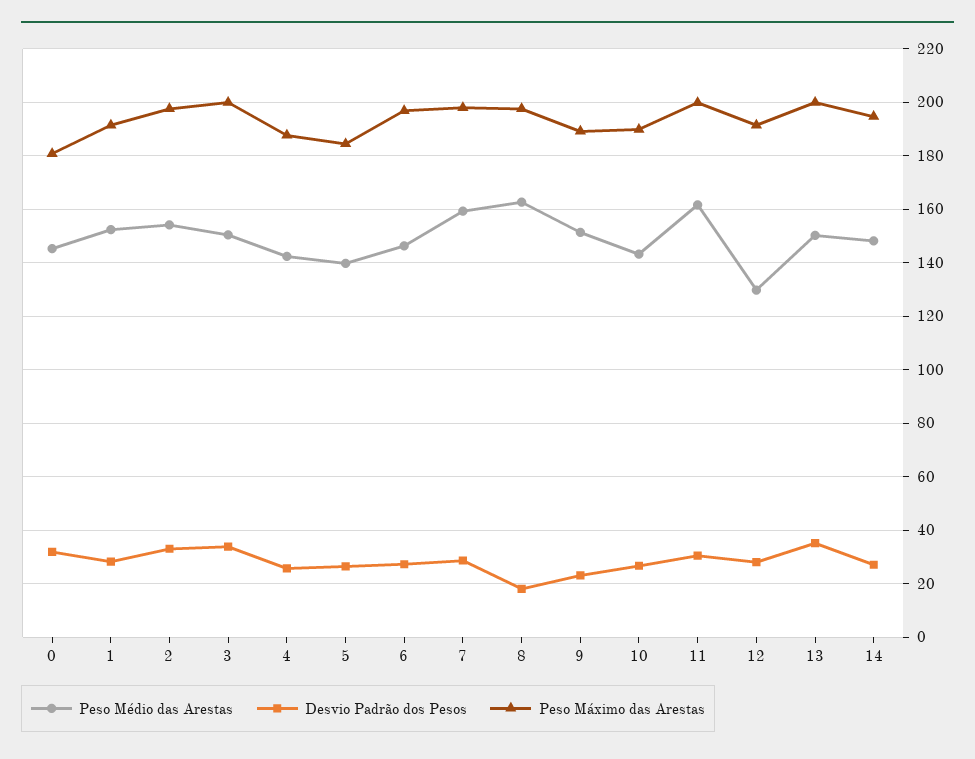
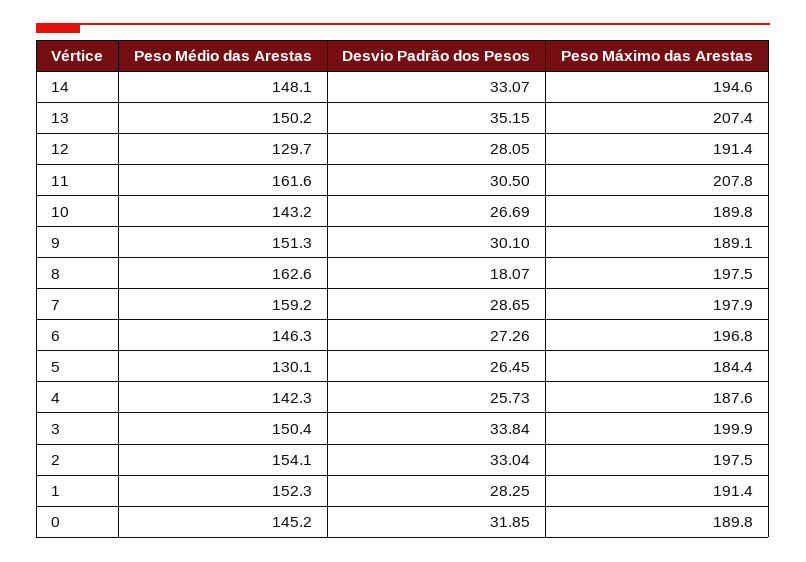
Peso Máximo das Arestas, 0: 180 -> 189.8
Peso Médio das Arestas, 5: 140 -> 130.1
Desvio Padrão dos Pesos, 9: 22.5 -> 30.1
Peso Máximo das Arestas, 11: 200 -> 207.8
Peso Máximo das Arestas, 13: 200 -> 207.4
Desvio Padrão dos Pesos, 14: 27.5 -> 33.07

